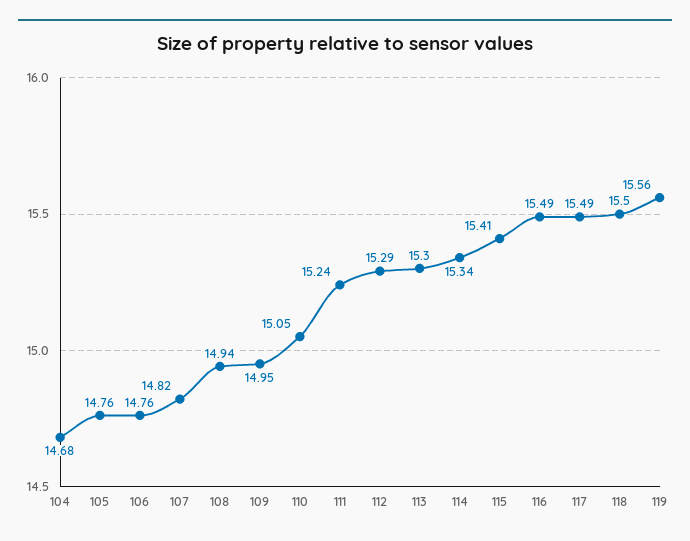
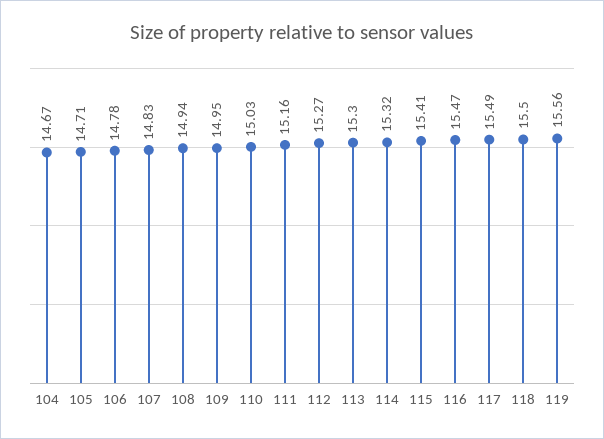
104: 14.68 -> 14.67
105: 14.76 -> 14.71
106: 14.76 -> 14.78
107: 14.82 -> 14.83
110: 15.05 -> 15.03
111: 15.24 -> 15.16
112: 15.29 -> 15.27
114: 15.34 -> 15.32
116: 15.49 -> 15.47

